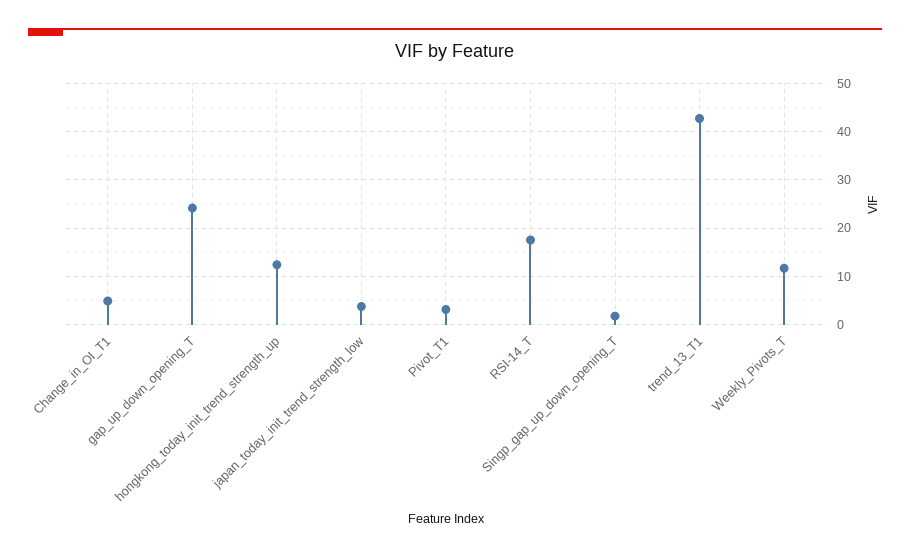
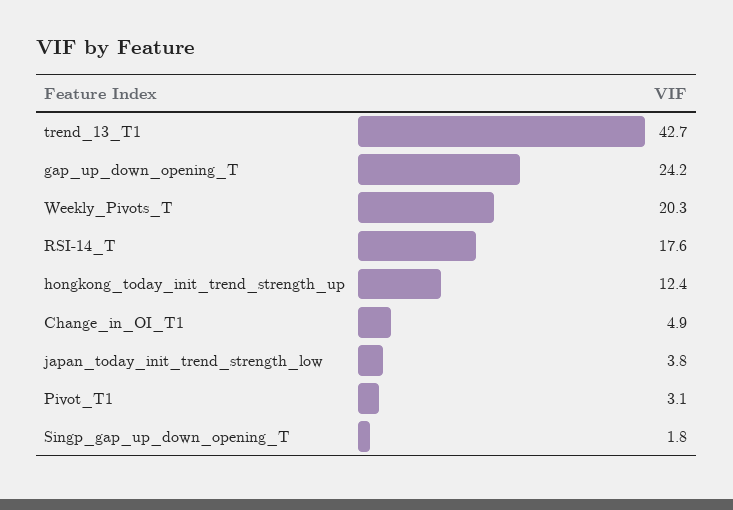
Weekly_Pivots_T: 12 -> 20.3

